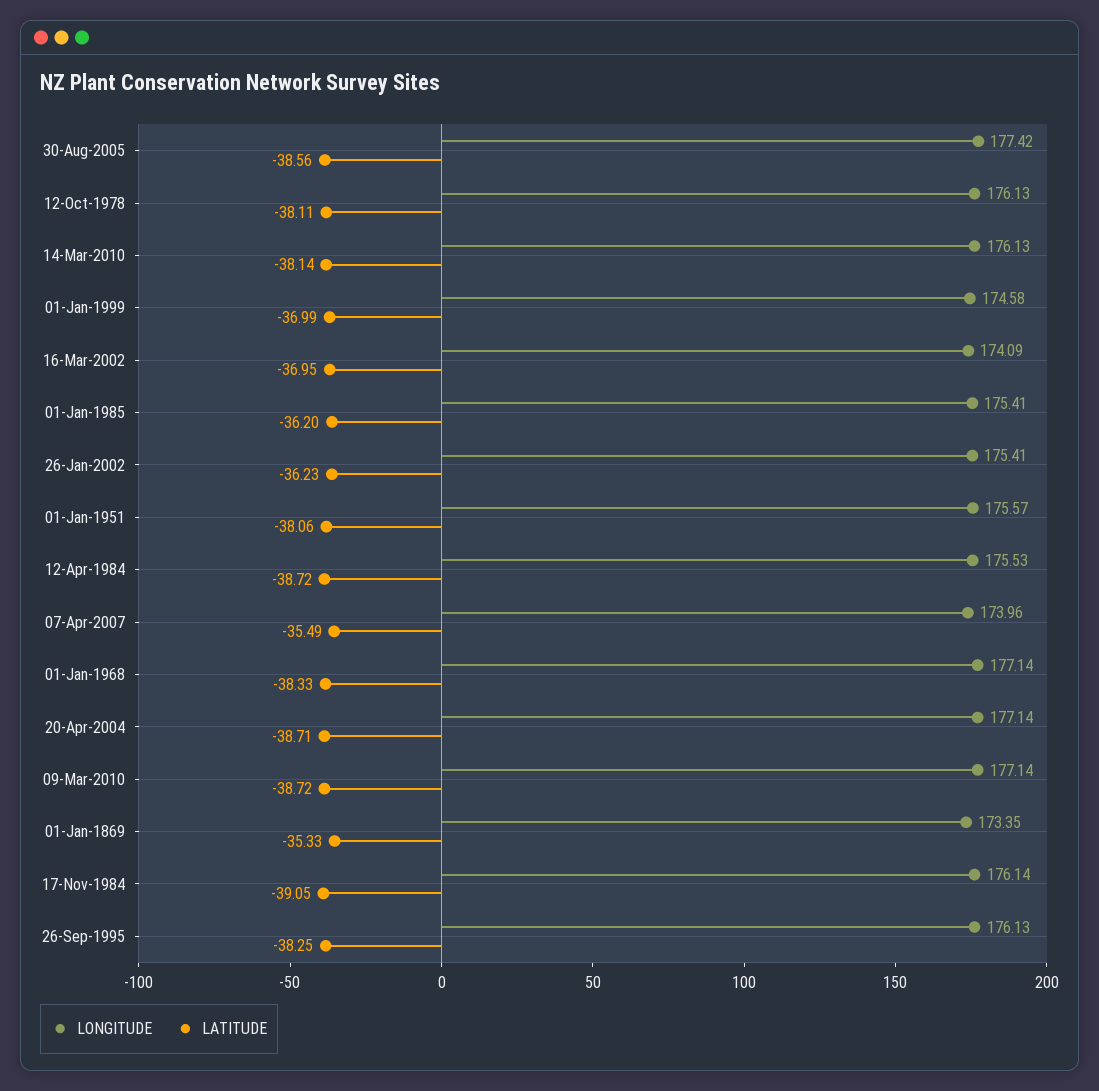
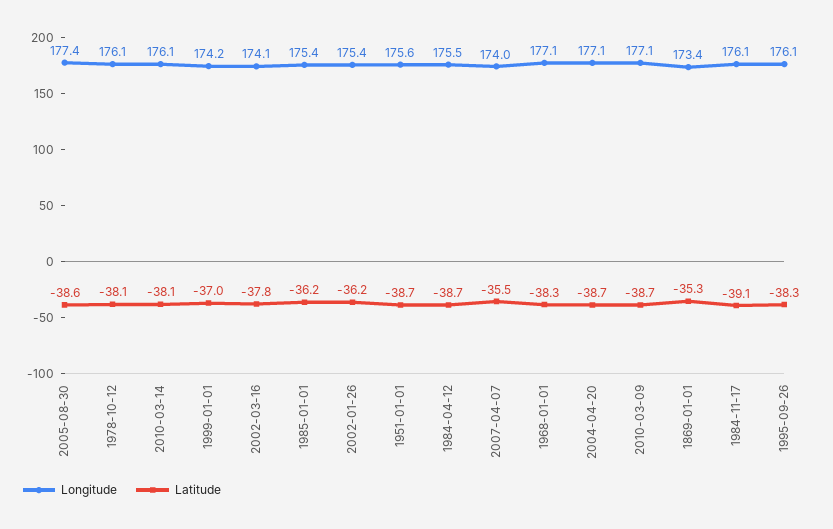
LONGITUDE, 01-Jan-1999: 174.58 -> 174.2
LATITUDE, 16-Mar-2002: -36.95 -> -37.8
LATITUDE, 01-Jan-1951: -38.06 -> -38.7

